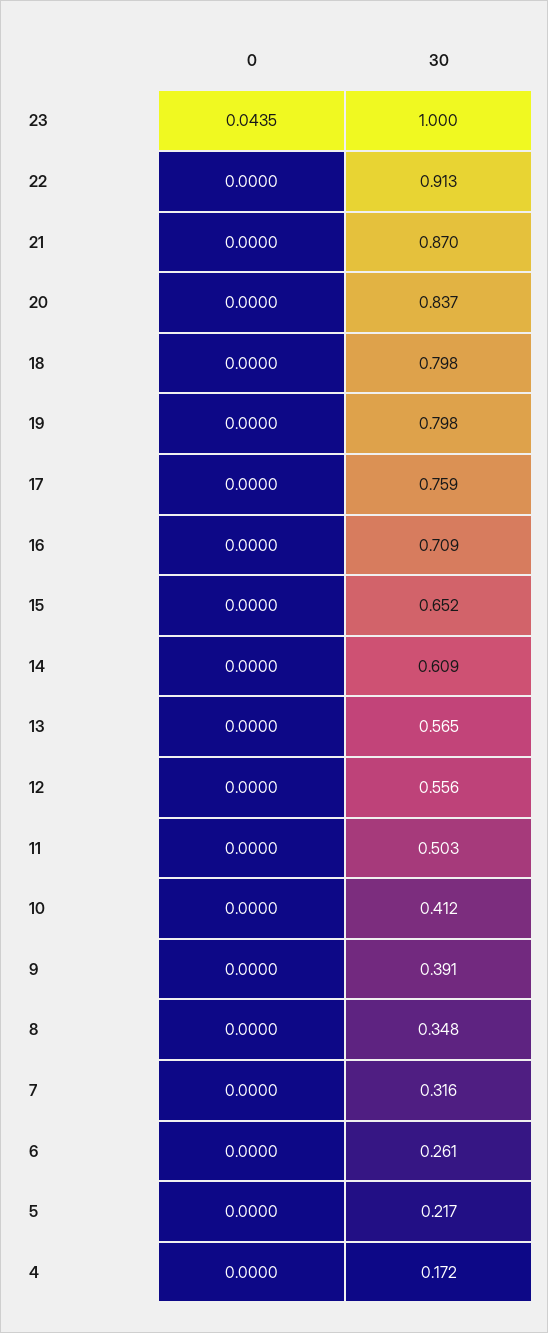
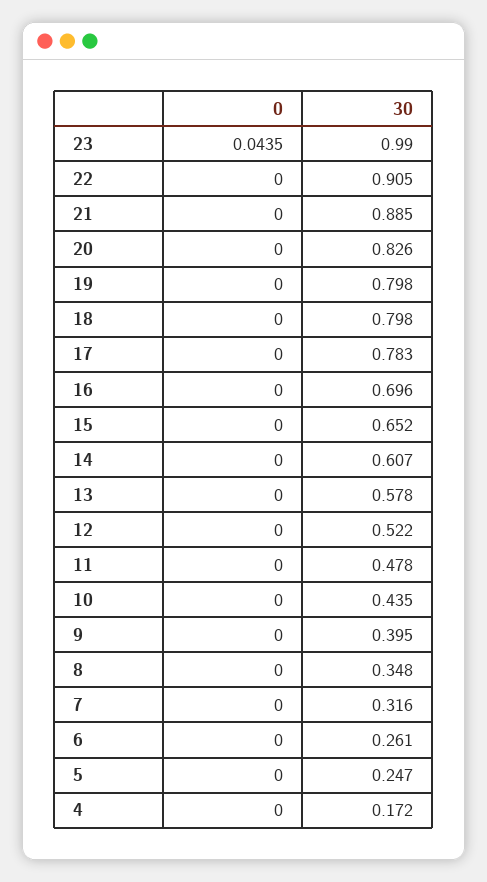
30, 23: 1 -> 0.99
30, 22: 0.913 -> 0.905
30, 21: 0.87 -> 0.885
30, 20: 0.837 -> 0.826
30, 17: 0.759 -> 0.783
30, 16: 0.709 -> 0.696
30, 14: 0.609 -> 0.607
30, 13: 0.565 -> 0.578
30, 12: 0.556 -> 0.522
30, 11: 0.503 -> 0.478
30, 10: 0.412 -> 0.435
30, 9: 0.391 -> 0.395
30, 5: 0.217 -> 0.247

